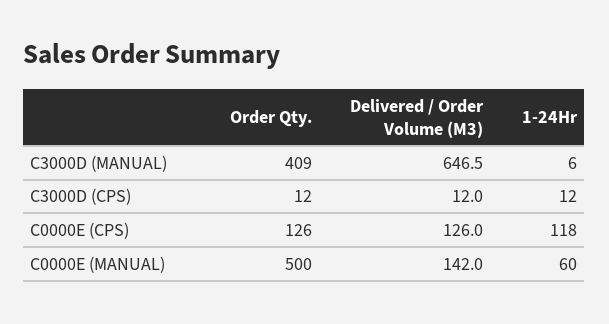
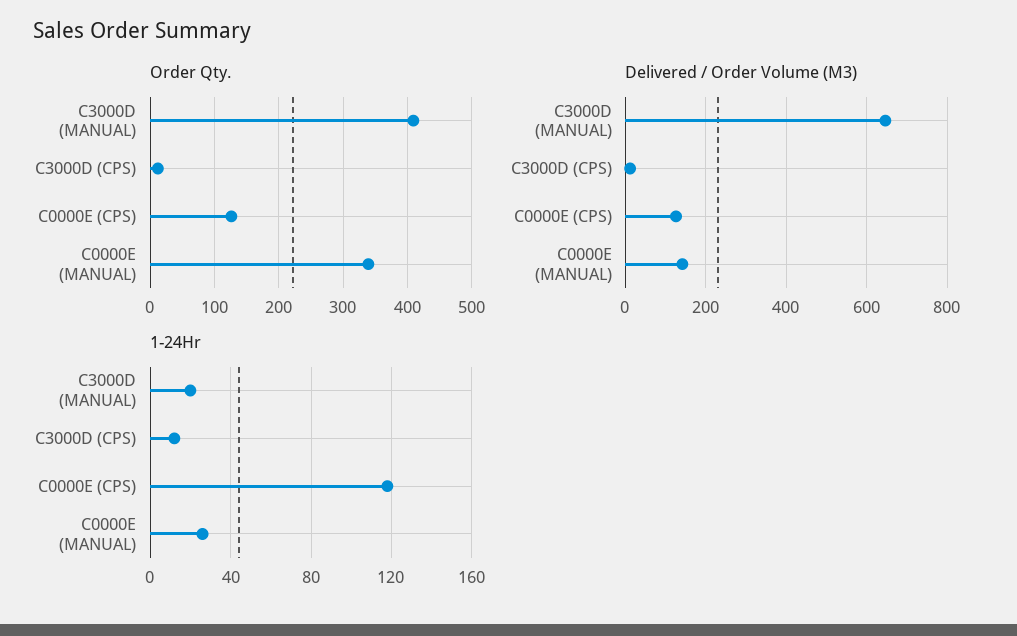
1-24Hr, C3000D (MANUAL): 6 -> 20
Order Qty., C0000E (MANUAL): 500 -> 340
1-24Hr, C0000E (MANUAL): 60 -> 25

